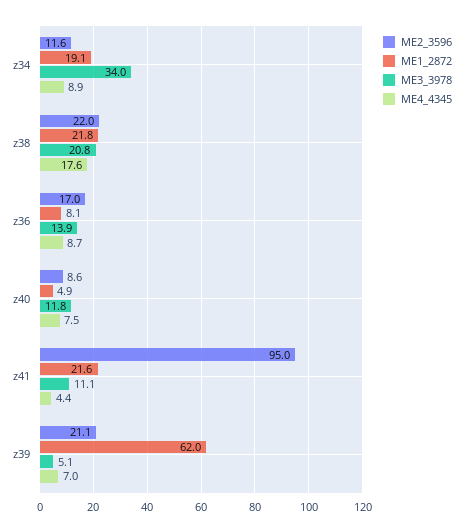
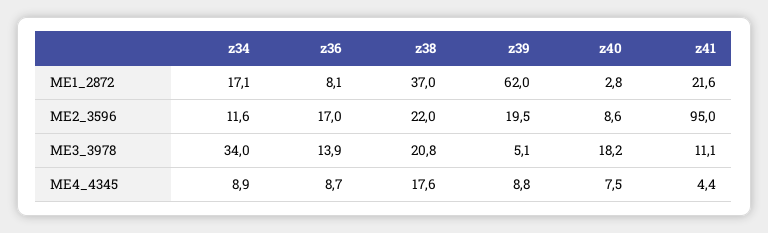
ME1_2872, z34: 19.1 -> 17.1
ME1_2872, z38: 21.8 -> 37
ME1_2872, z40: 4.9 -> 2.8
ME3_3978, z40: 11.8 -> 18.2
ME2_3596, z39: 21.1 -> 19.5
ME4_4345, z39: 7 -> 8.8

